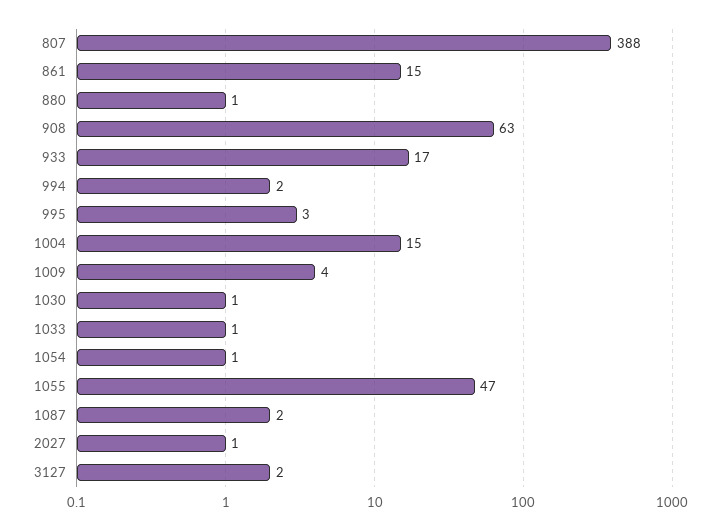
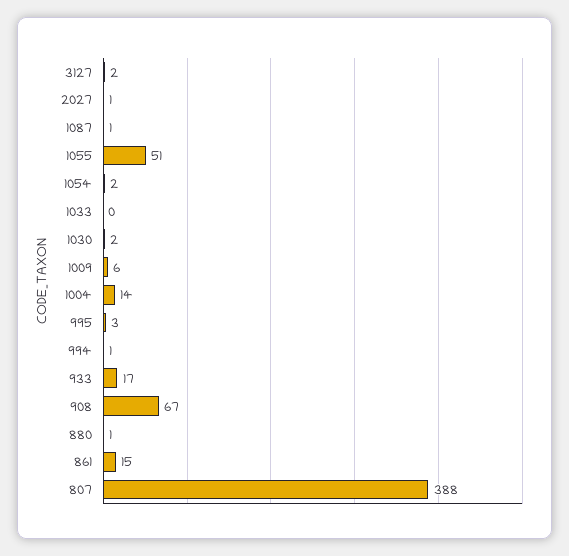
908: 63 -> 67
994: 2 -> 1
1004: 15 -> 14
1009: 4 -> 6
1030: 1 -> 2
1033: 1 -> 0
1054: 1 -> 2
1055: 47 -> 51
1087: 2 -> 1

